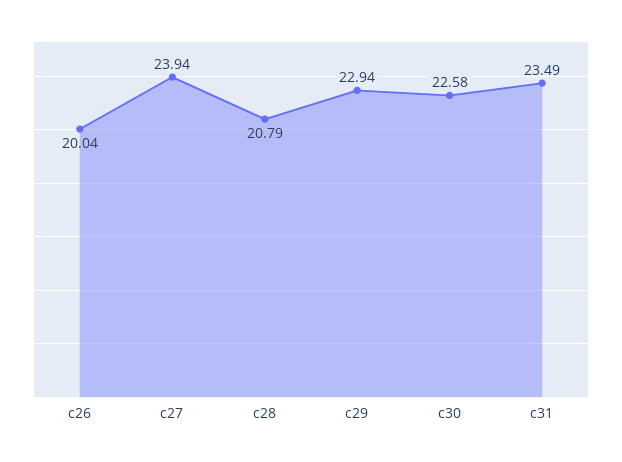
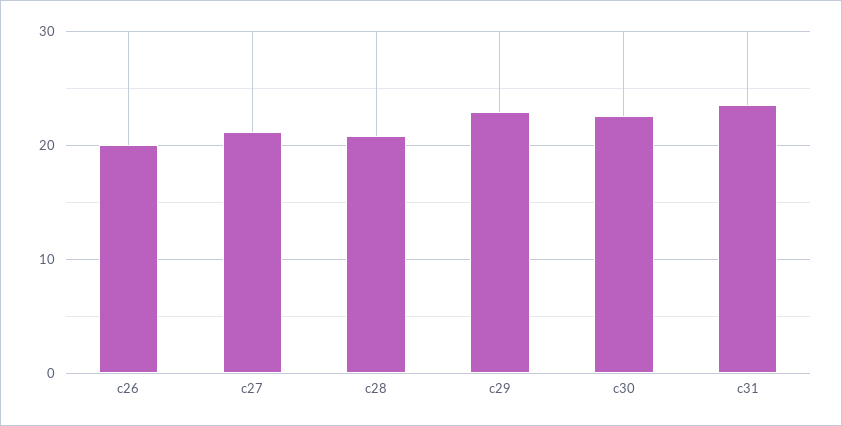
c27: 23.94 -> 21

